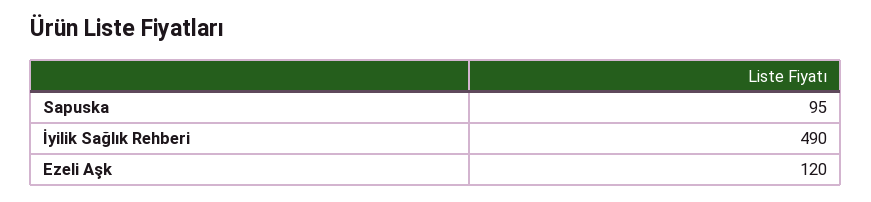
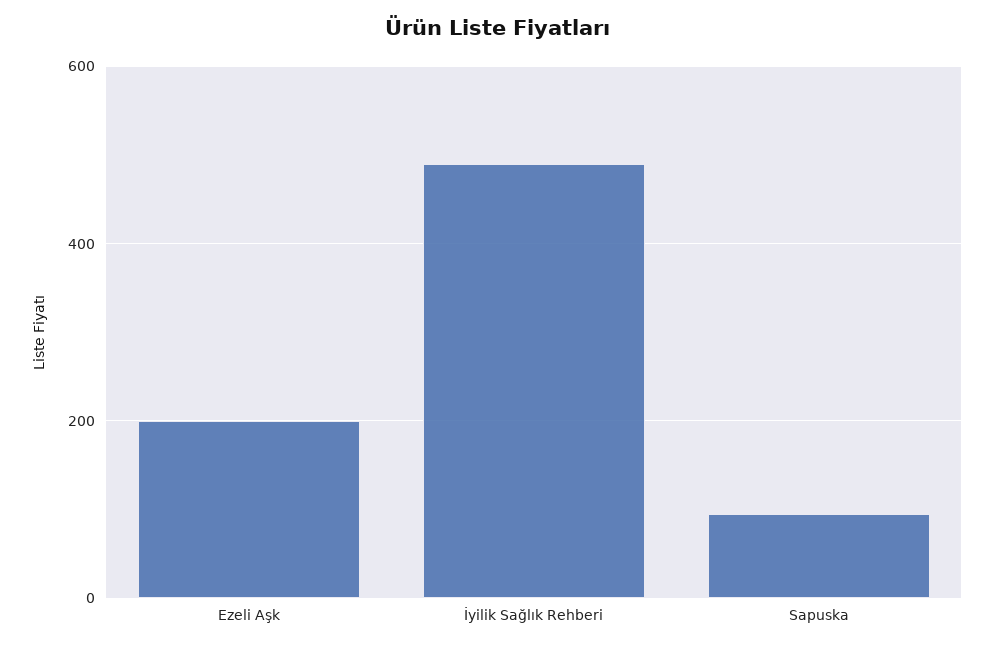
Ezeli Aşk: 120 -> 200

